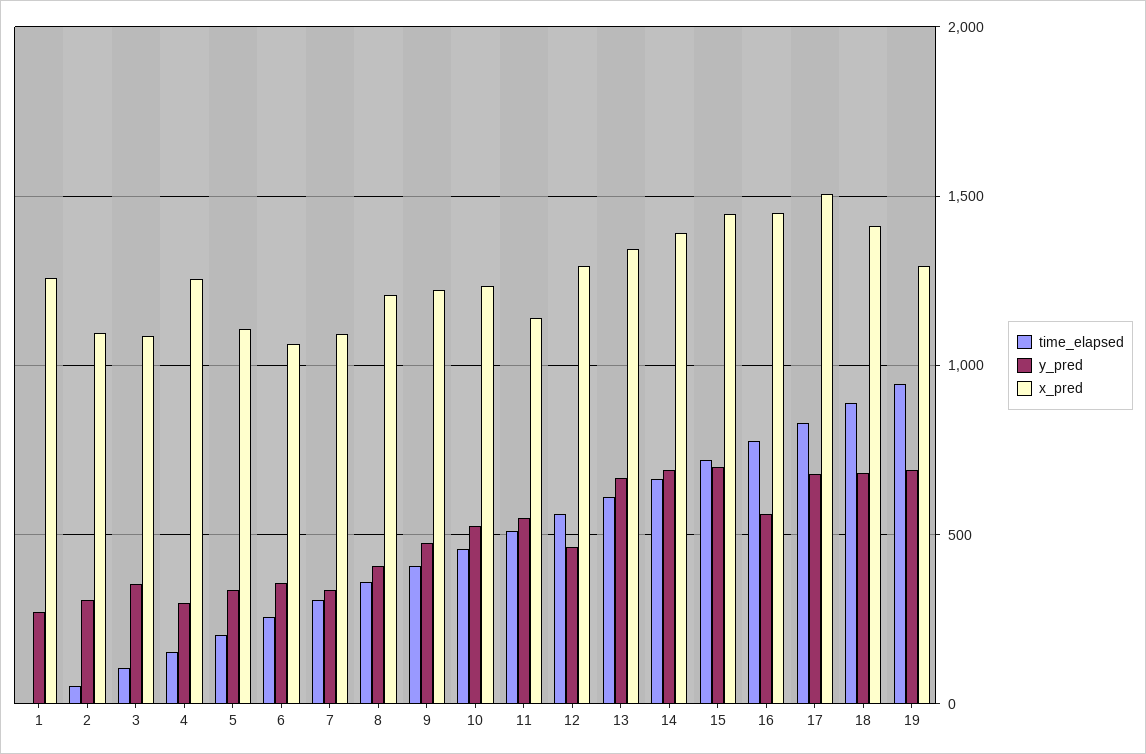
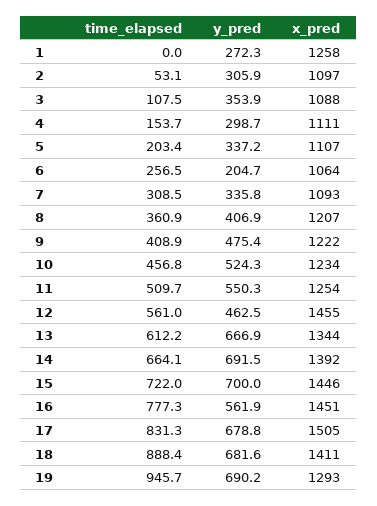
x_pred, 4: 1250 -> 1111
y_pred, 6: 350 -> 204.7
x_pred, 11: 1150 -> 1254
x_pred, 12: 1300 -> 1455

